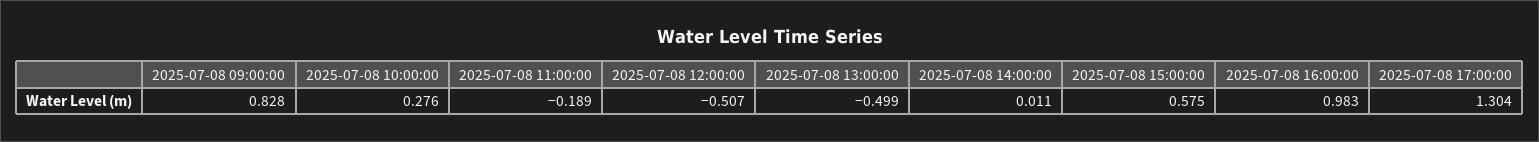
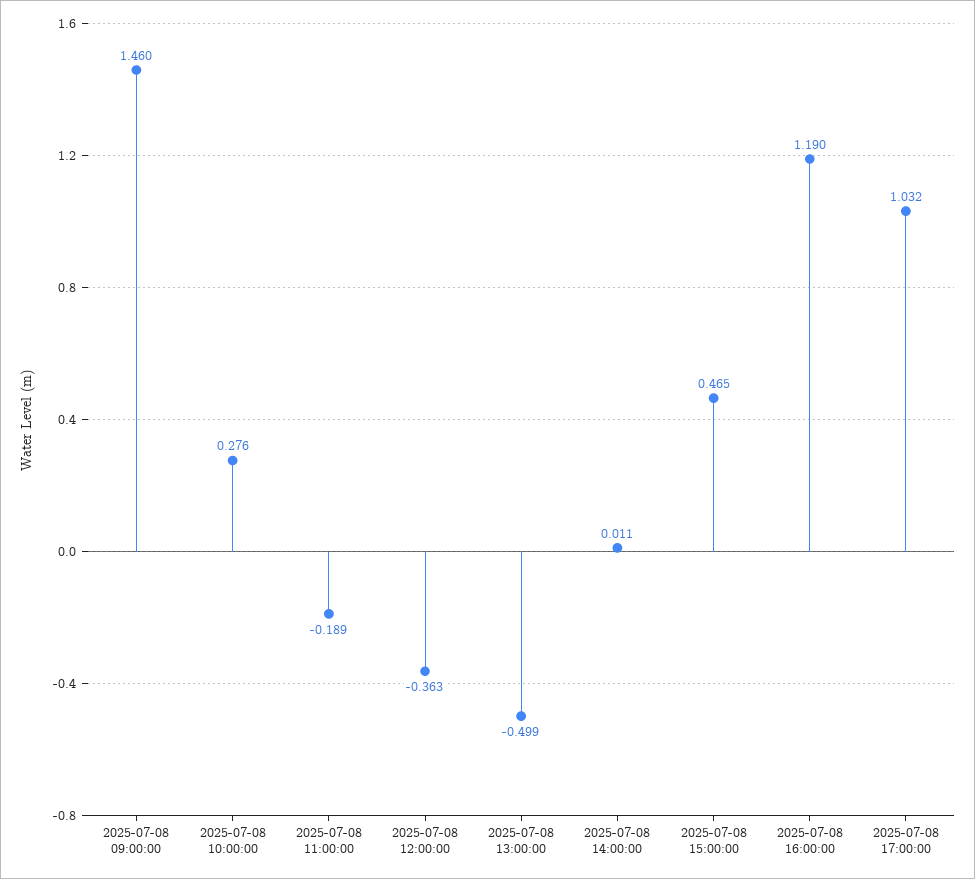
2025-07-08 09:00:00: 0.828 -> 1.46
2025-07-08 12:00:00: -0.507 -> -0.363
2025-07-08 15:00:00: 0.575 -> 0.465
2025-07-08 16:00:00: 0.983 -> 1.19
2025-07-08 17:00:00: 1.304 -> 1.032

